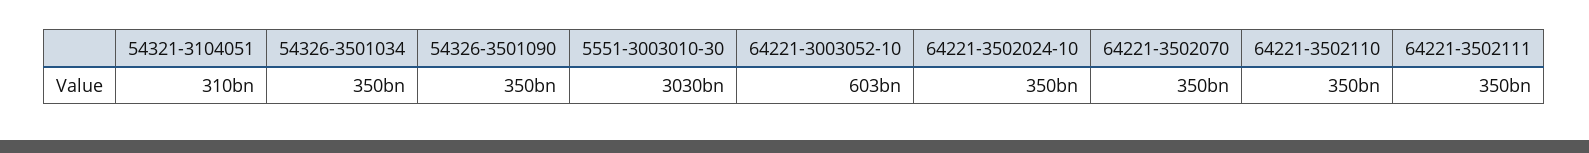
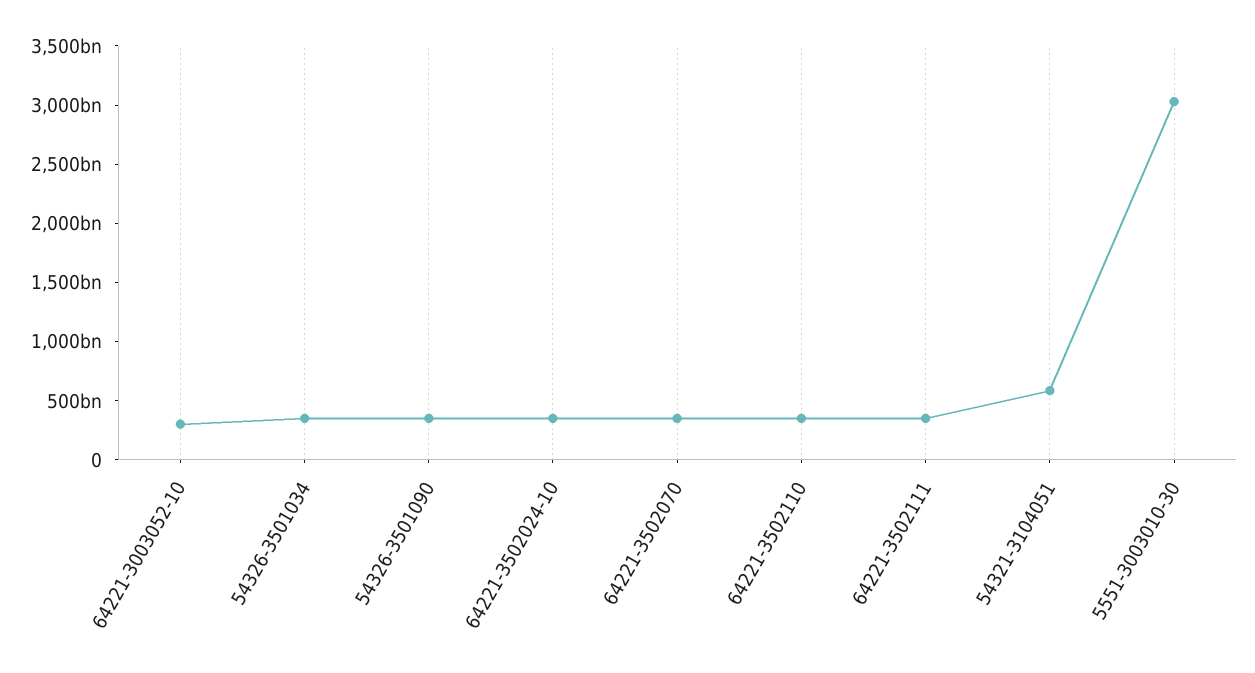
54321-3104051: 310000000000 -> 600000000000
64221-3003052-10: 603000000000 -> 300000000000

